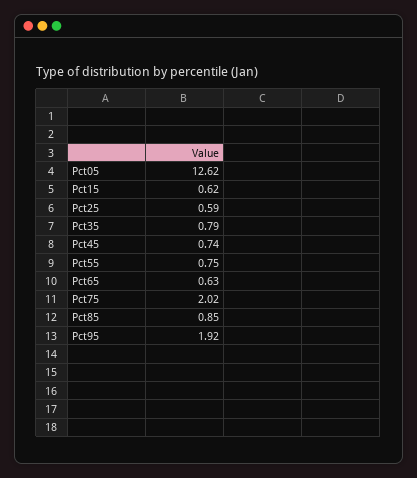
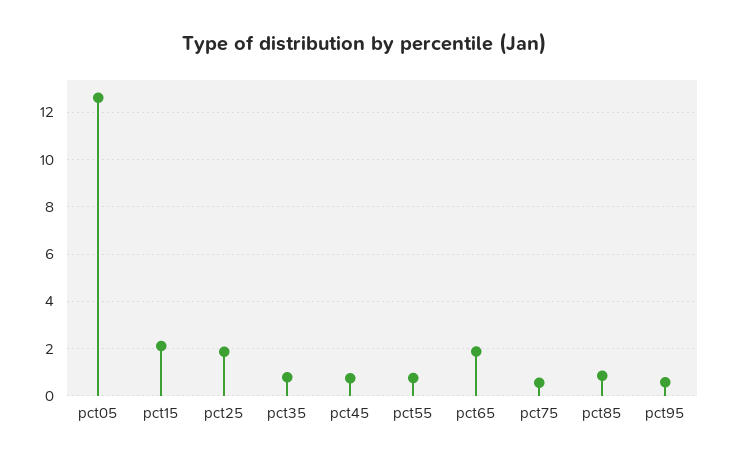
Pct15: 0.62 -> 2
Pct25: 0.59 -> 2
Pct65: 0.63 -> 2
Pct75: 2.02 -> 0.5
Pct95: 1.92 -> 0.5

